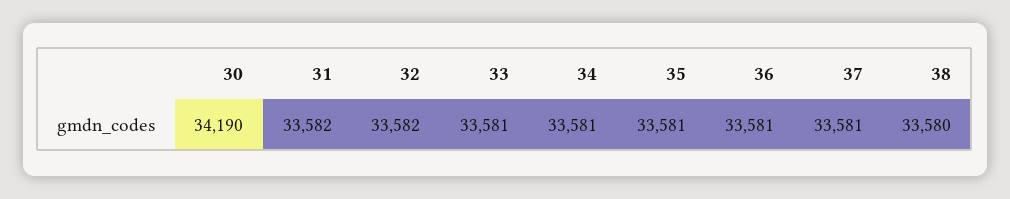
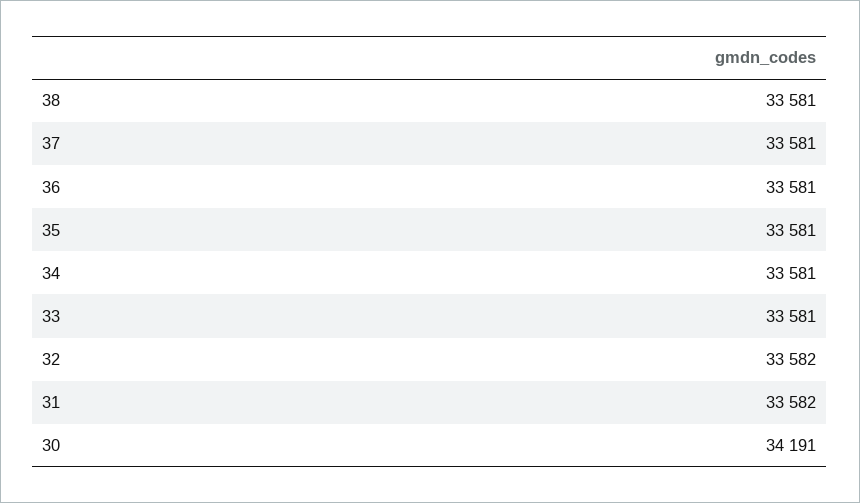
30: 34190 -> 34191
38: 33580 -> 33581

